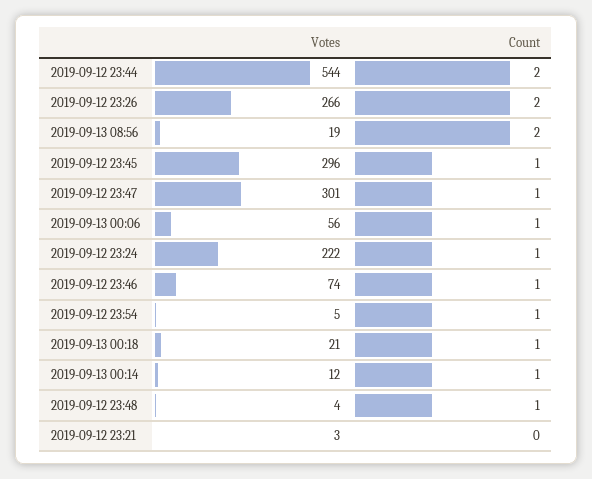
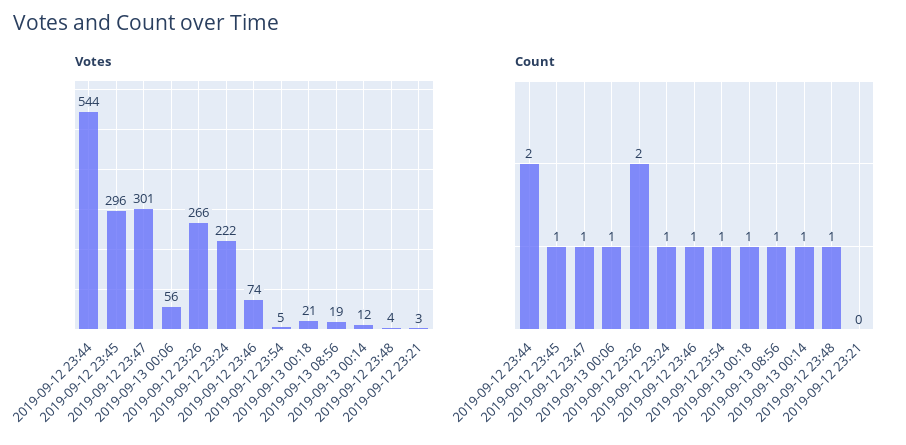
Count, 2019-09-13 08:56: 2 -> 1

